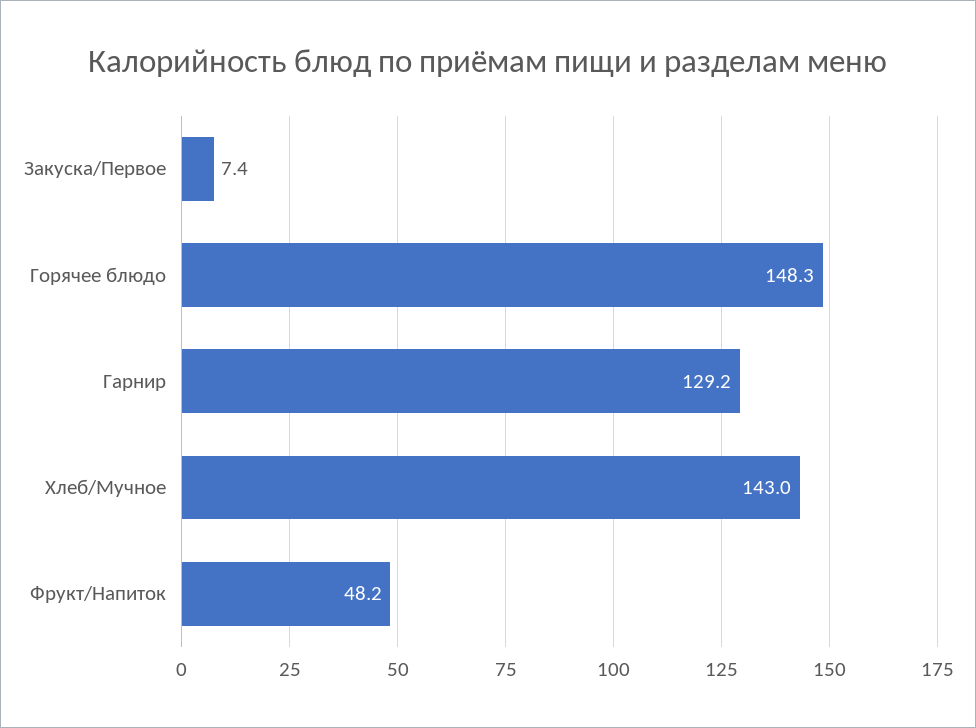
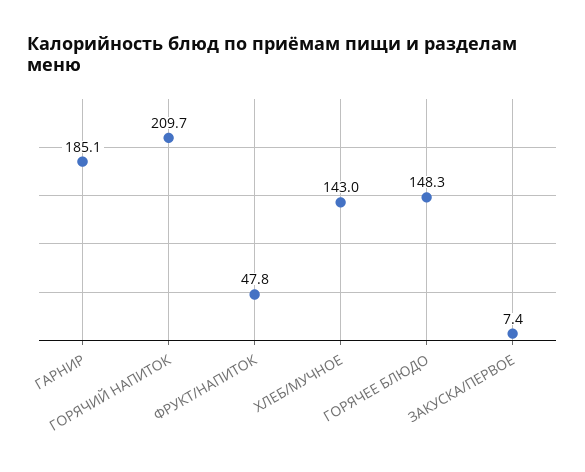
Гарнир: 129.2 -> 185.1
Фрукт/Напиток: 48.2 -> 47.8
ГОРЯЧИЙ НАПИТОК: none -> 209.7

